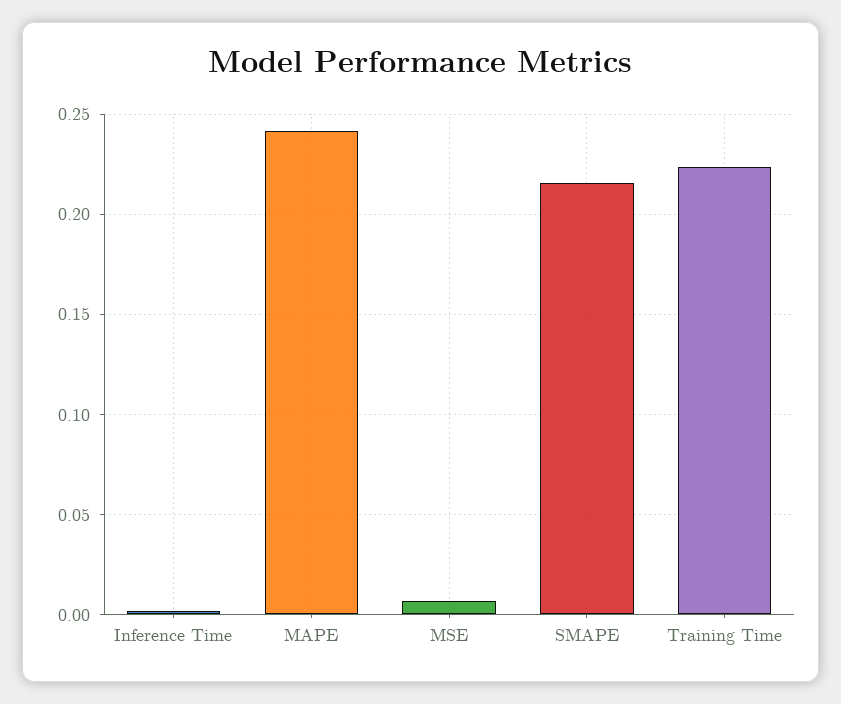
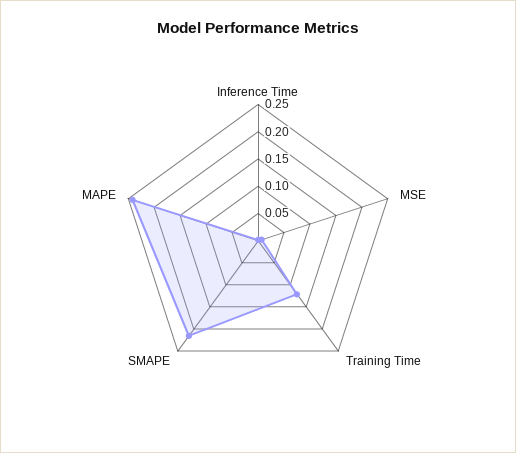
Training Time: 0.225 -> 0.125

